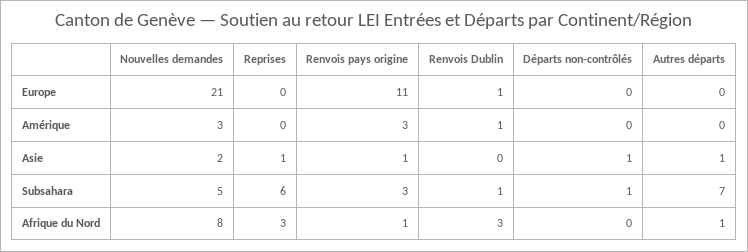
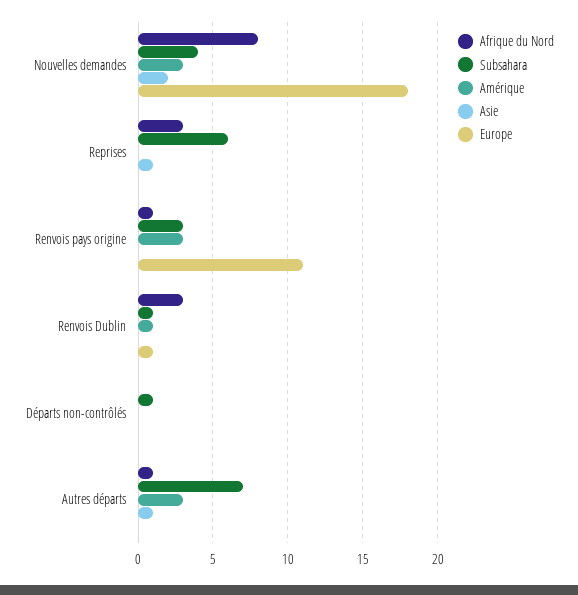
Europe, Nouvelles demandes: 21 -> 18
Amérique, Autres départs: 0 -> 3
Asie, Renvois pays origine: 1 -> 0
Asie, Départs non-contrôlés: 1 -> 0
Subsahara, Nouvelles demandes: 5 -> 4

